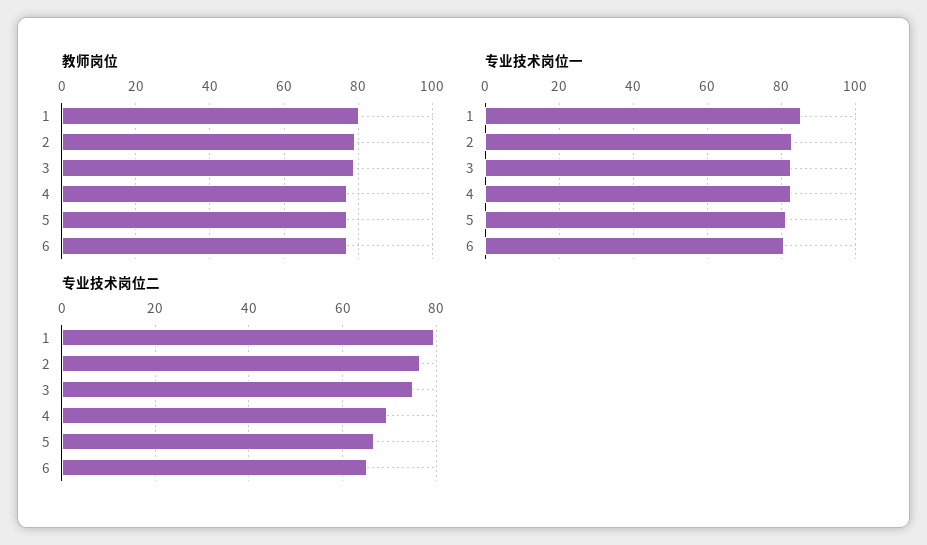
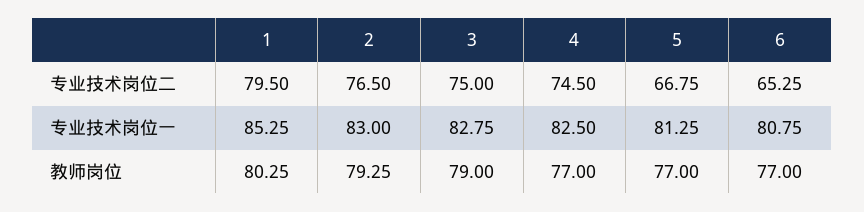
专业技术岗位二, 4: 70 -> 74.5

